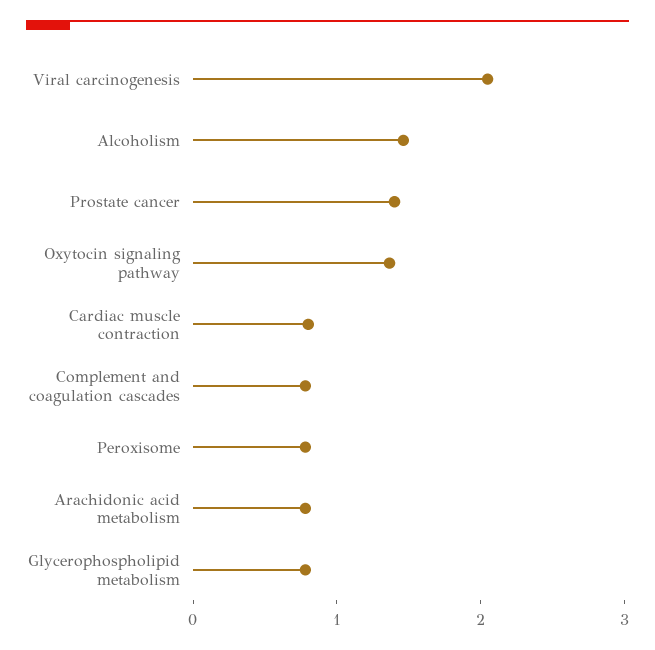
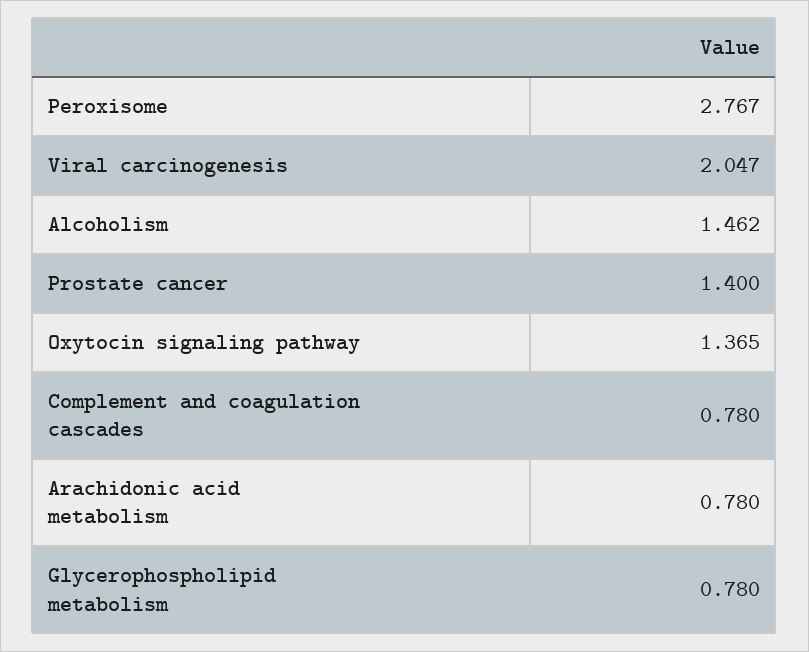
Cardiac muscle contraction: 0.8 -> none
Peroxisome: 0.8 -> 2.767

